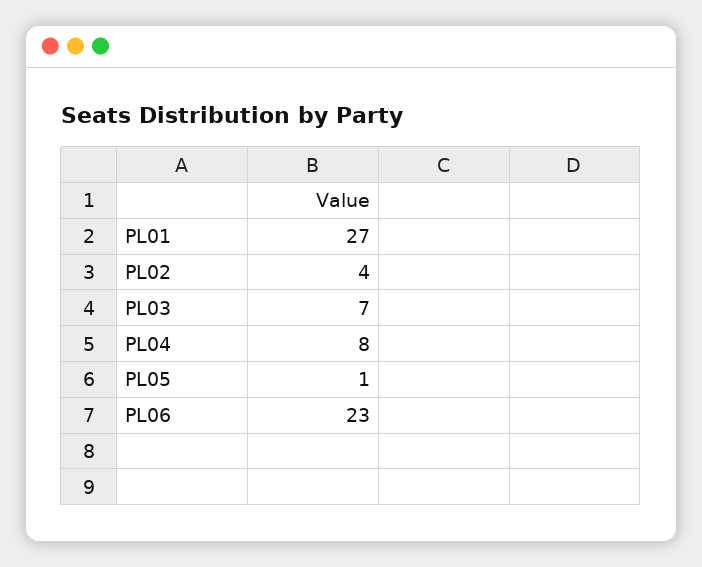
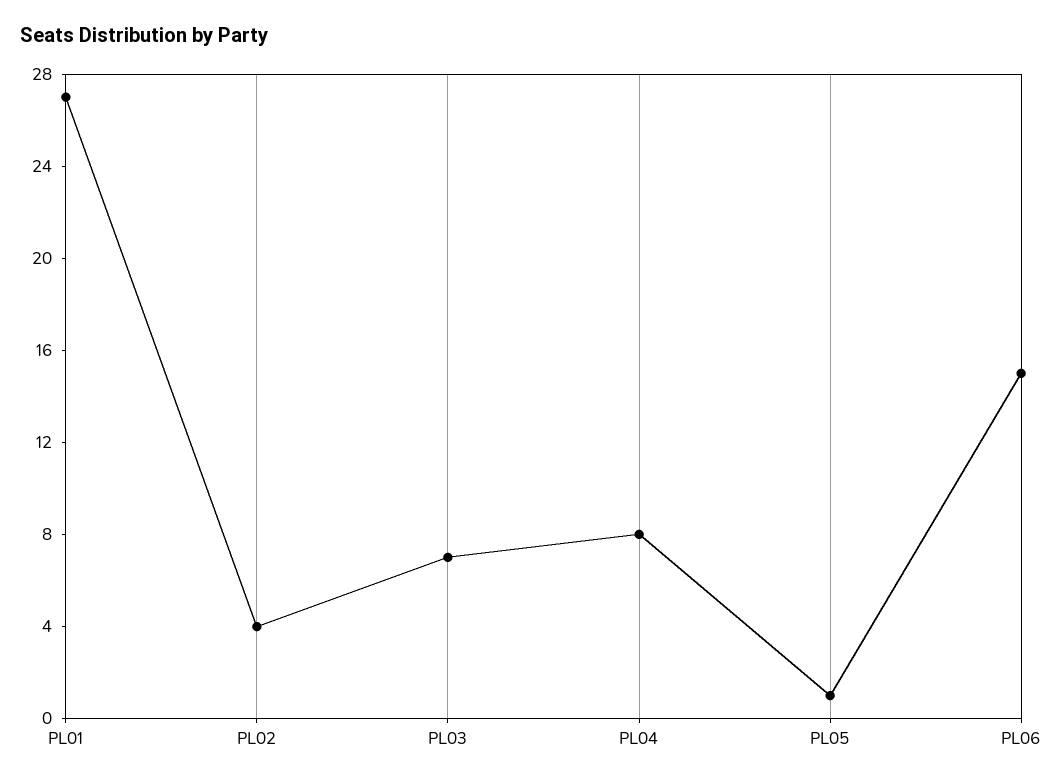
PL06: 23 -> 15

